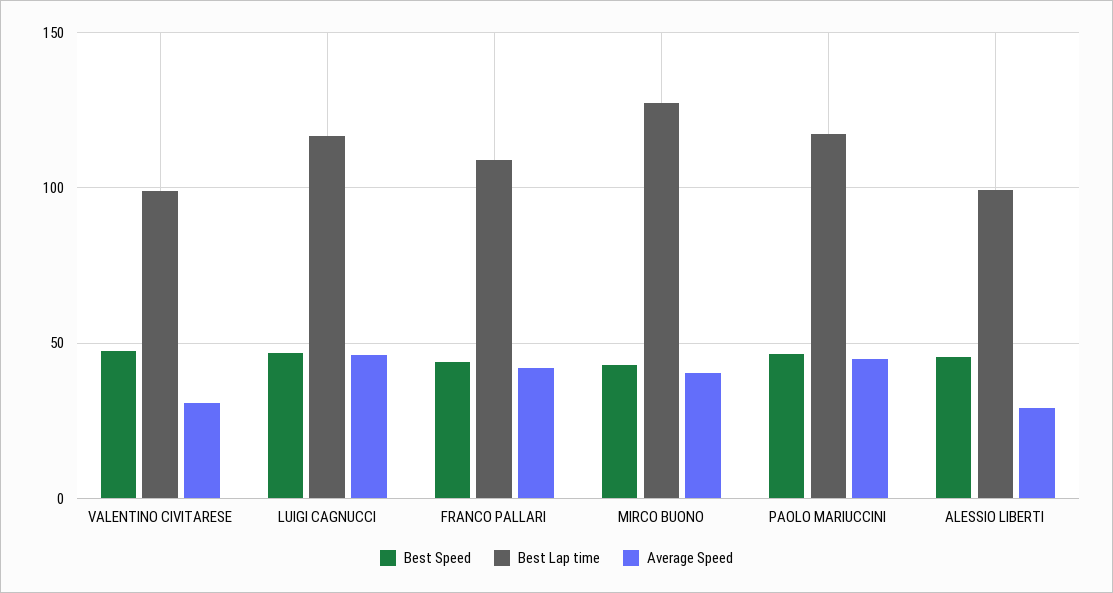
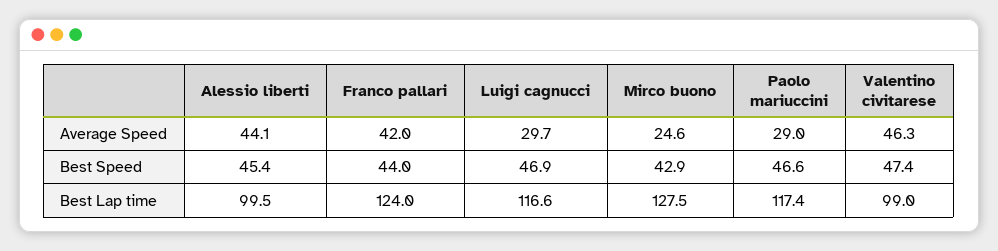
Average Speed, VALENTINO CIVITARESE: 30 -> 46.3
Average Speed, LUIGI CAGNUCCI: 45 -> 29.7
Best Lap time, FRANCO PALLARI: 110 -> 124
Average Speed, MIRCO BUONO: 40 -> 24.6
Average Speed, PAOLO MARIUCCINI: 45 -> 29
Average Speed, ALESSIO LIBERTI: 30 -> 44.1

